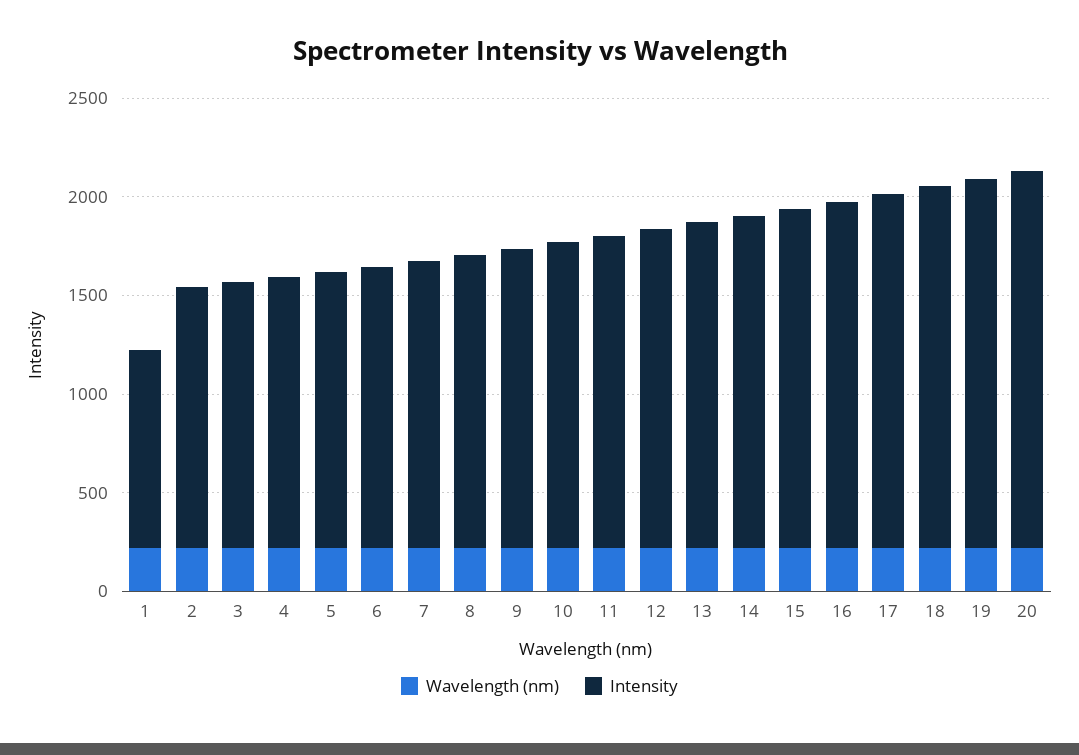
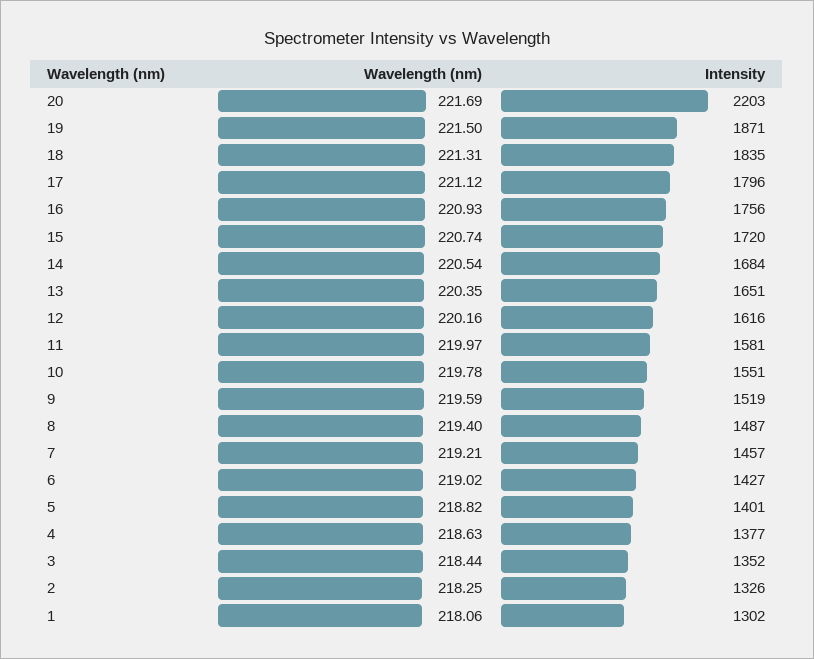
Intensity, 1: 1000 -> 1302
Intensity, 20: 1900 -> 2203

